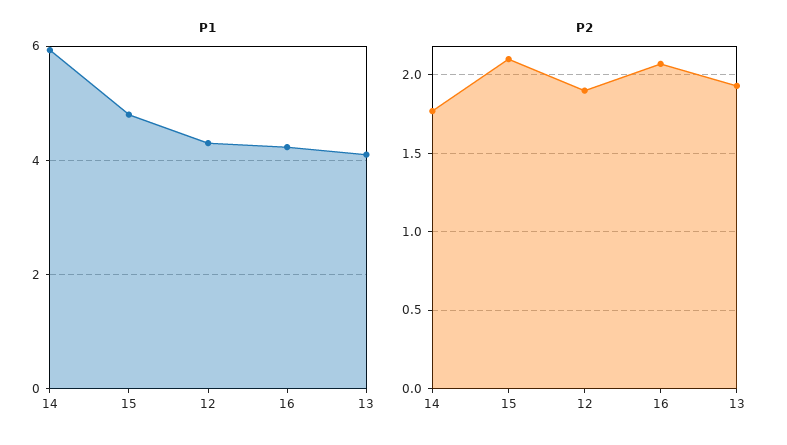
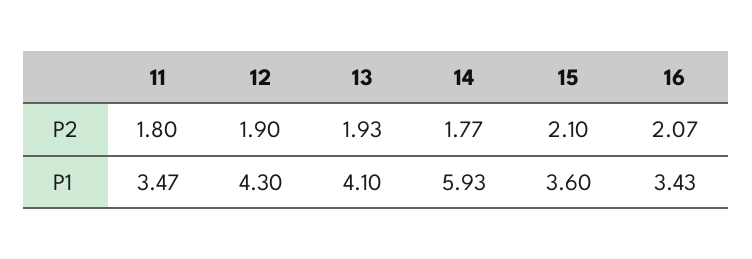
P1, 15: 4.8 -> 3.6
P1, 16: 4.2 -> 3.43
P2, 11: none -> 1.8
P1, 11: none -> 3.47

